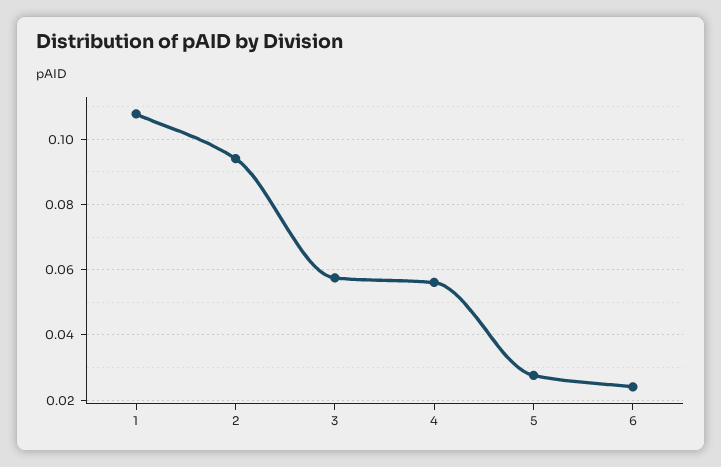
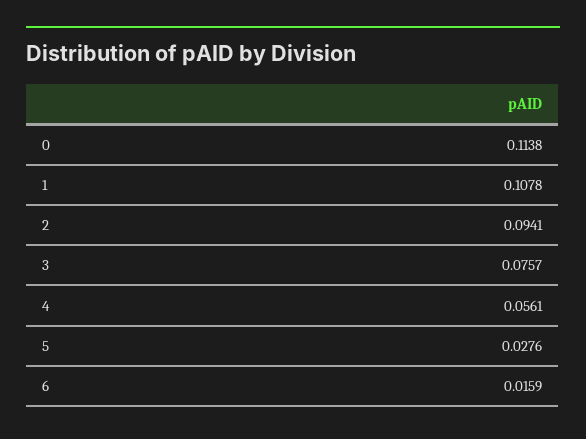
3: 0.058 -> 0.0757
6: 0.024 -> 0.0159
0: none -> 0.1138

